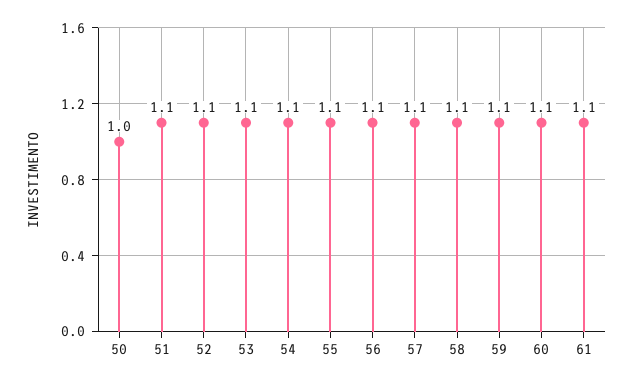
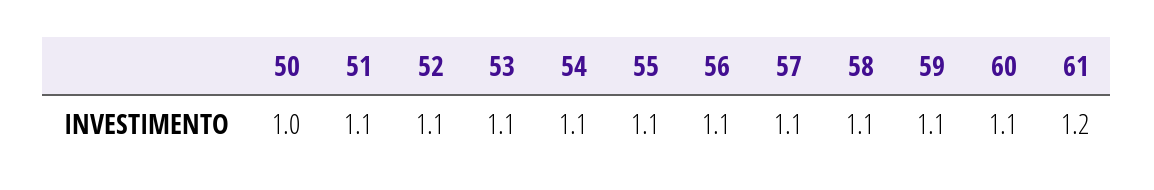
61: 1.1 -> 1.2

